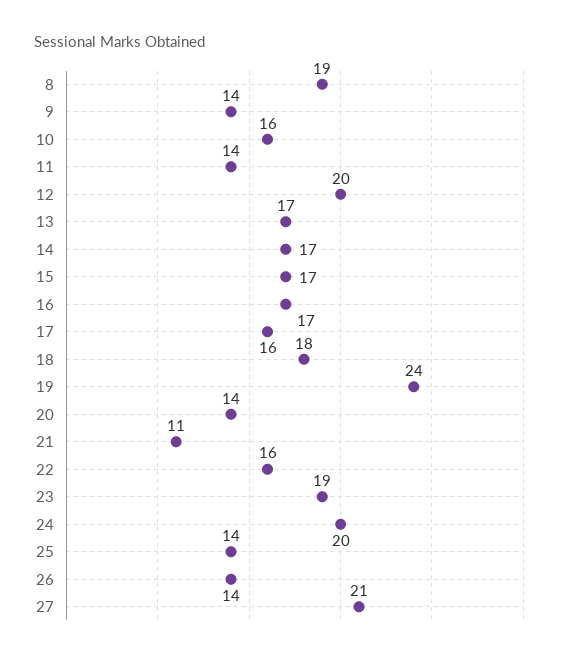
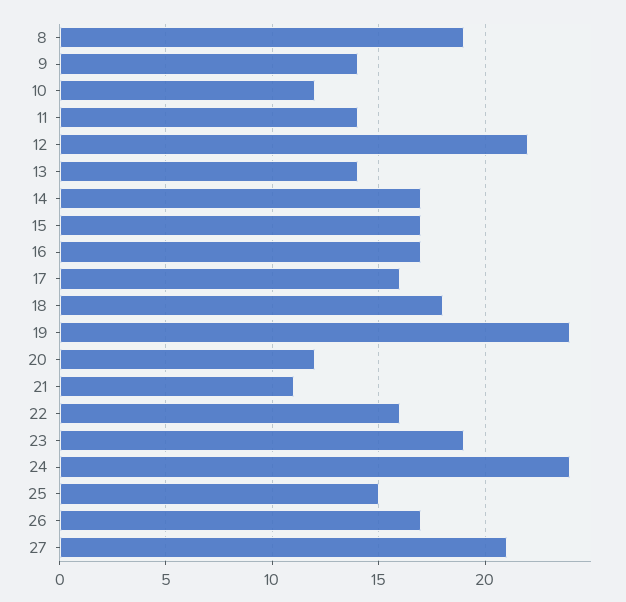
10: 16 -> 12
12: 20 -> 22
13: 17 -> 14
20: 14 -> 12
24: 20 -> 24
25: 14 -> 15
26: 14 -> 17

